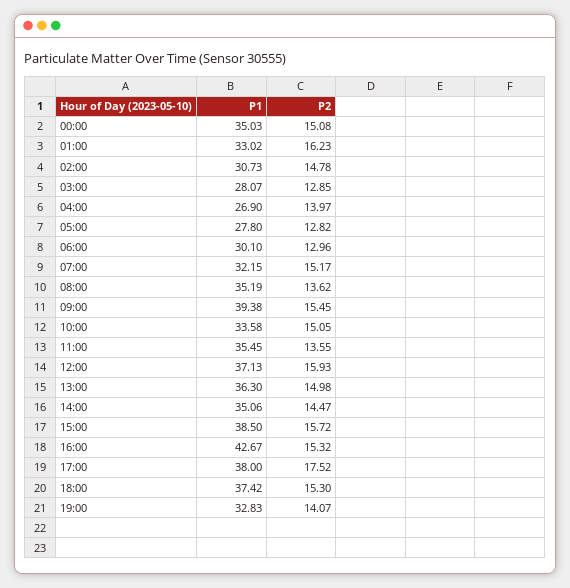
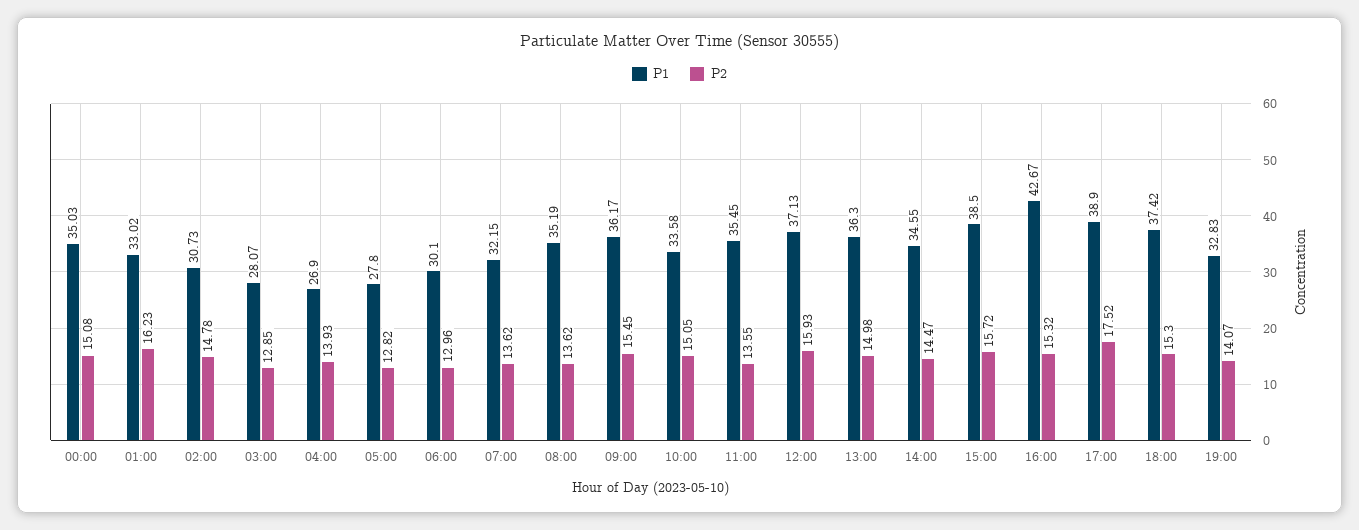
P2, 04:00: 13.97 -> 13.93
P2, 07:00: 15.17 -> 13.62
P1, 09:00: 39.38 -> 36.17
P1, 14:00: 35.06 -> 34.55
P1, 17:00: 38 -> 38.9

